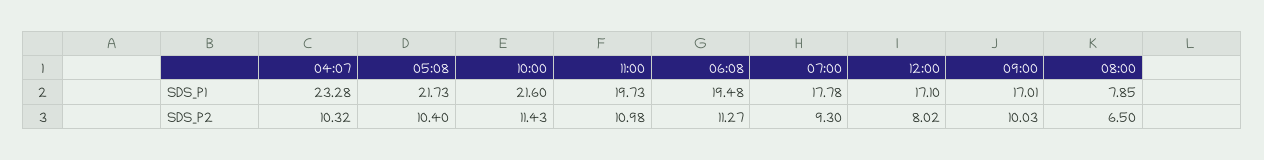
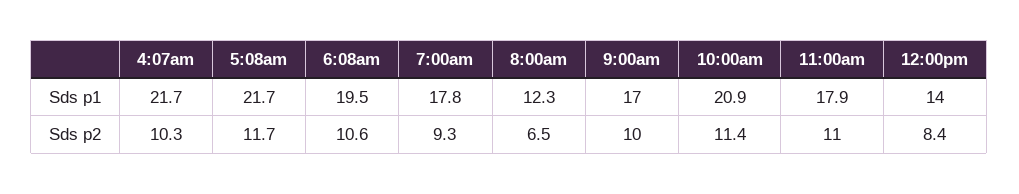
04:07, SDS_P1: 23.28 -> 21.7
10:00, SDS_P1: 21.6 -> 20.9
11:00, SDS_P1: 19.73 -> 17.9
12:00, SDS_P1: 17.1 -> 14
08:00, SDS_P1: 7.85 -> 12.3
05:08, SDS_P2: 10.4 -> 11.7
06:08, SDS_P2: 11.27 -> 10.6
12:00, SDS_P2: 8.02 -> 8.4

